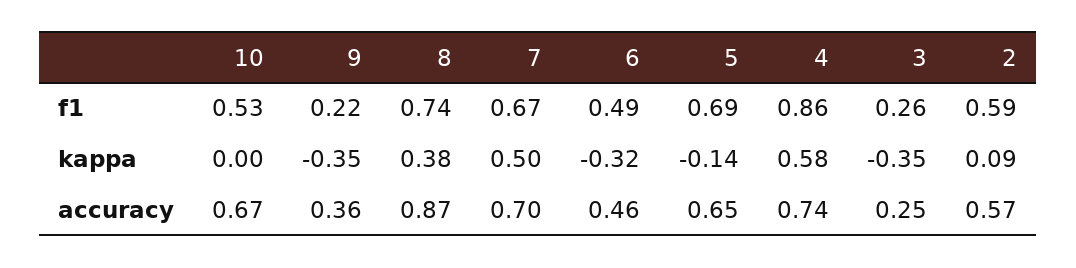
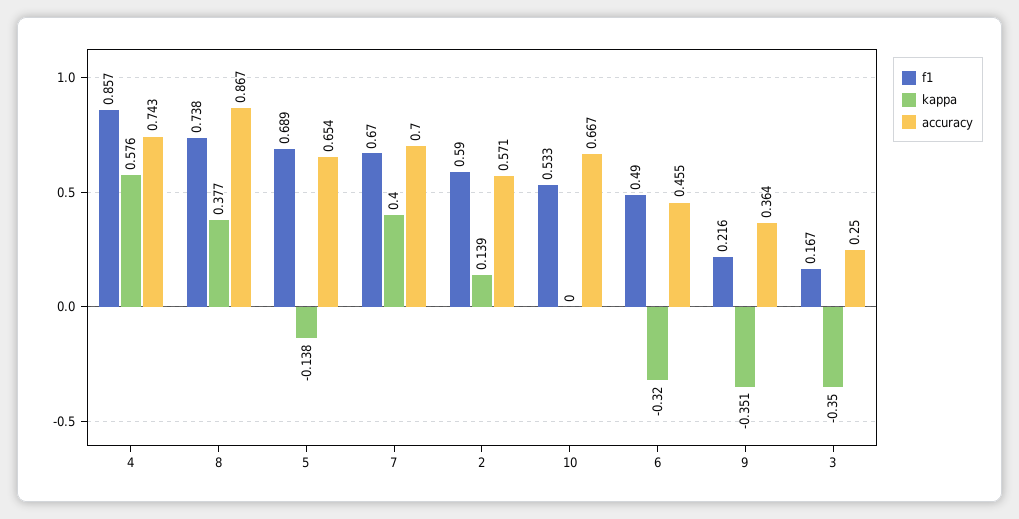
f1, 3: 0.26 -> 0.167
kappa, 7: 0.5 -> 0.4
kappa, 2: 0.09 -> 0.139

